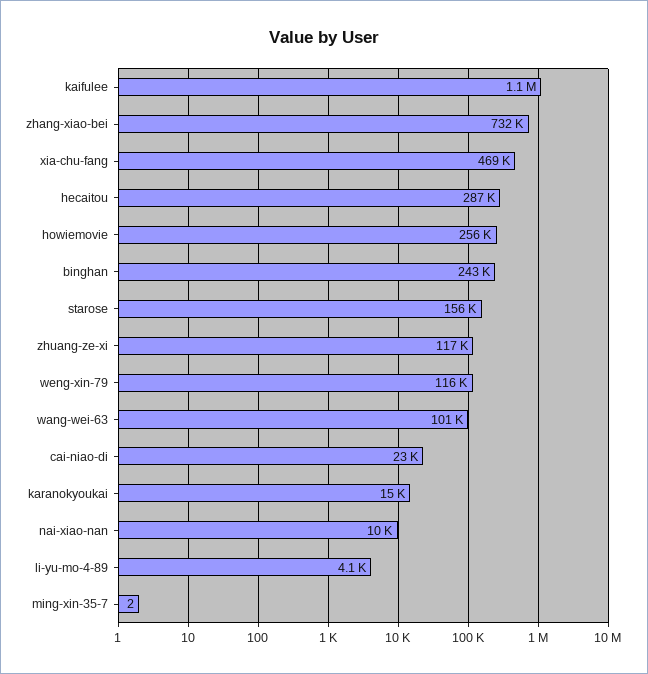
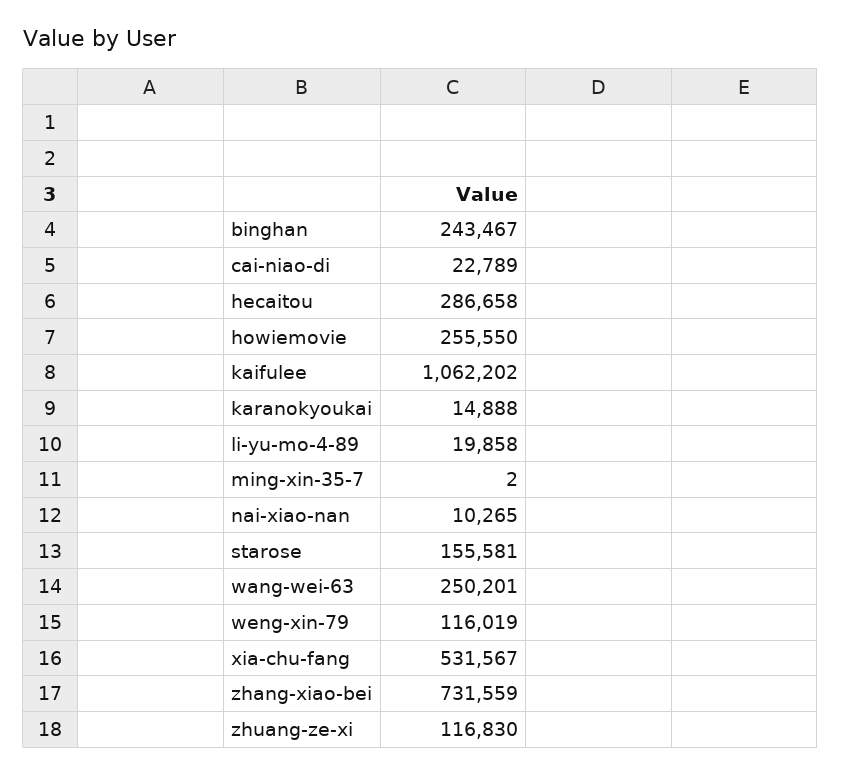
xia-chu-fang: 469000 -> 531567
wang-wei-63: 101000 -> 250201
li-yu-mo-4-89: 4100 -> 19858

